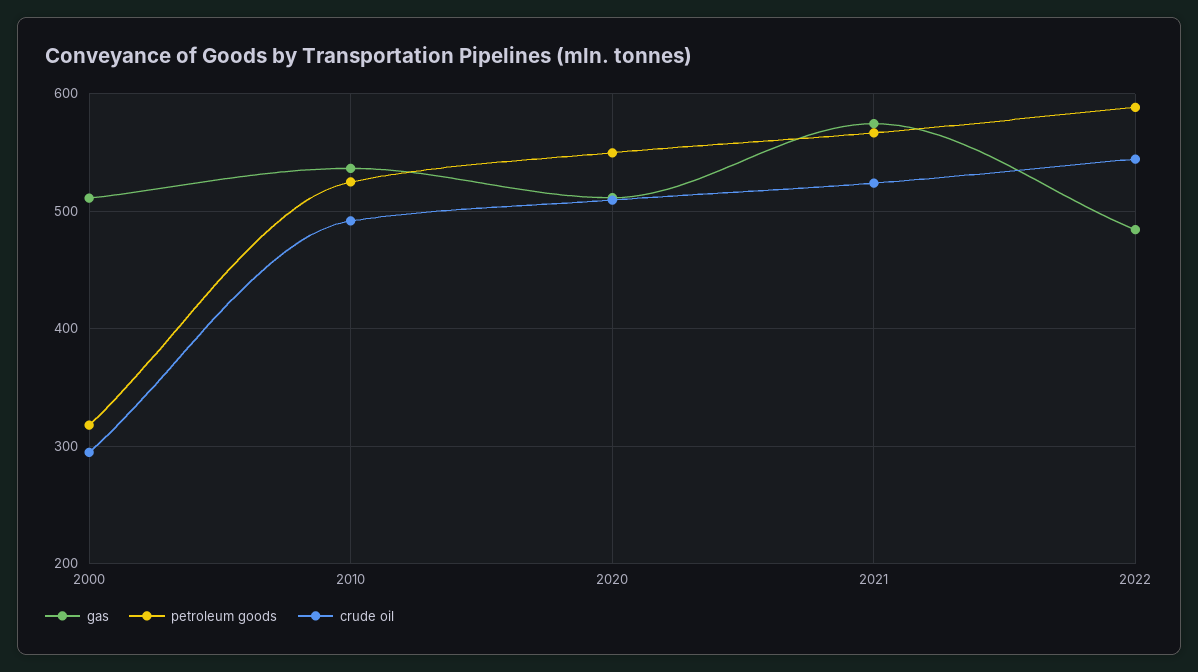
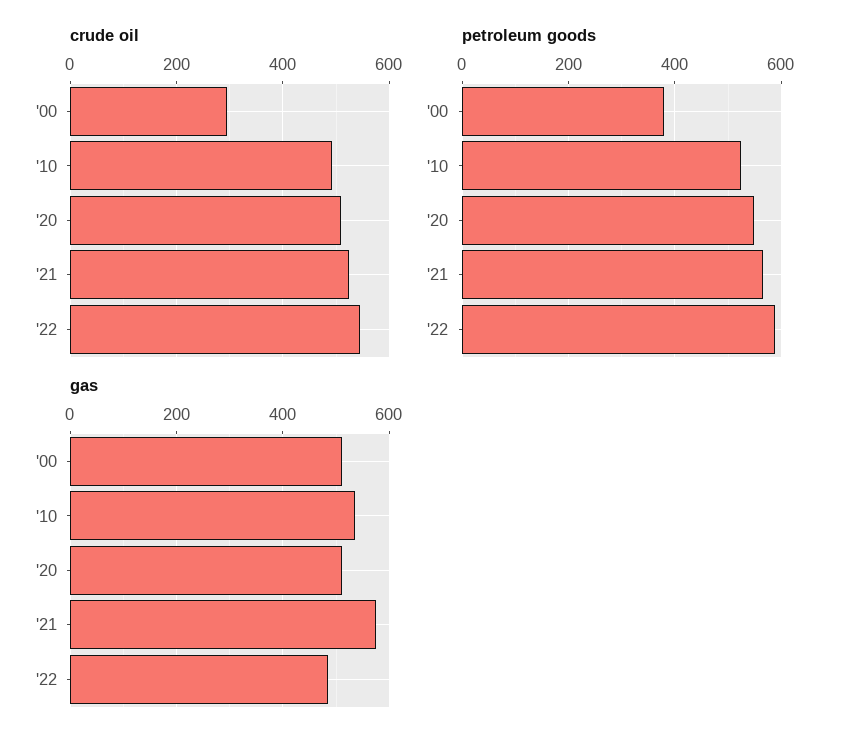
petroleum goods, 2000: 320 -> 380

